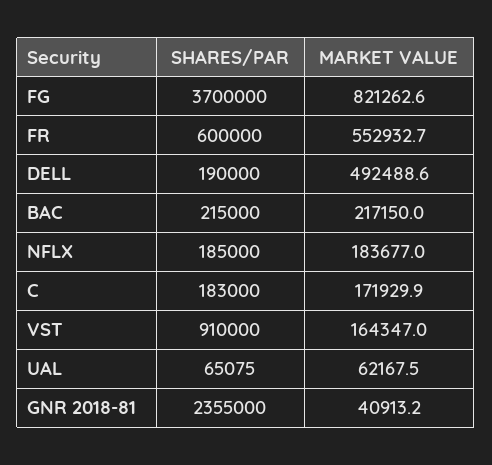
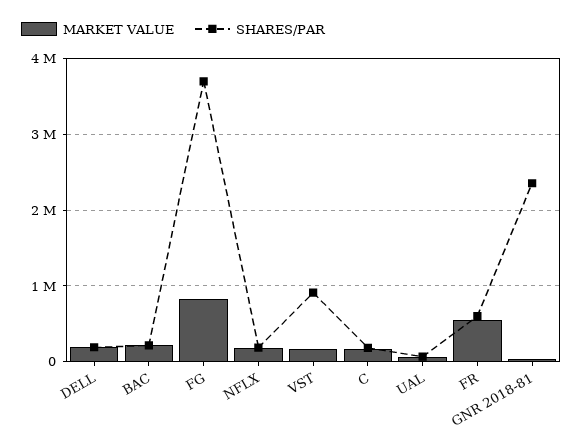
MARKET VALUE, DELL: 492488.6 -> 200000

